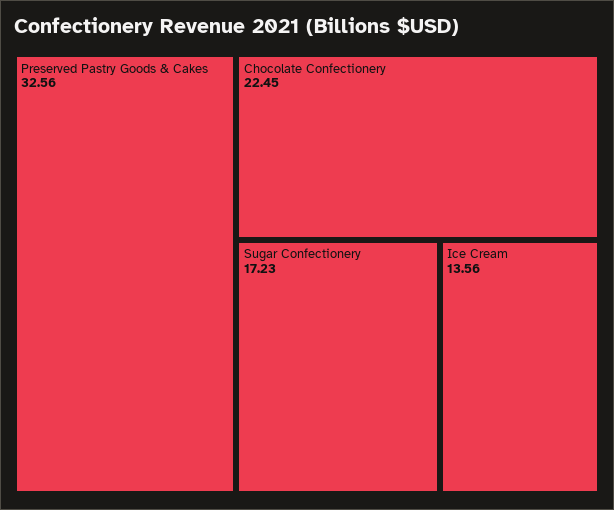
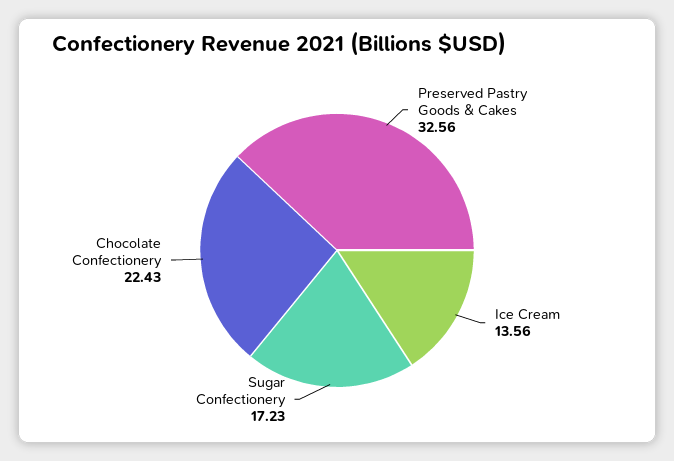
Chocolate Confectionery: 22.45 -> 22.43

